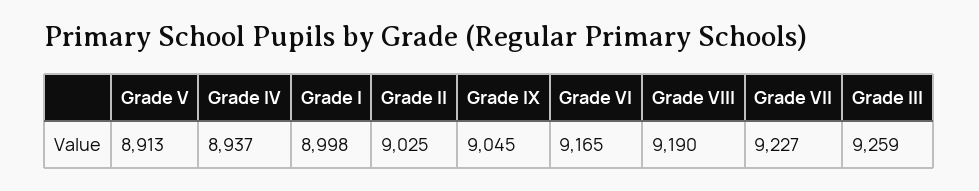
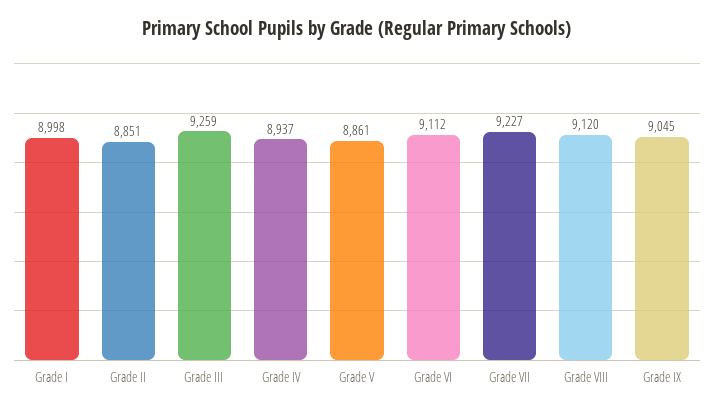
Grade V: 8913 -> 8861
Grade II: 9025 -> 8851
Grade VI: 9165 -> 9112
Grade VIII: 9190 -> 9120

